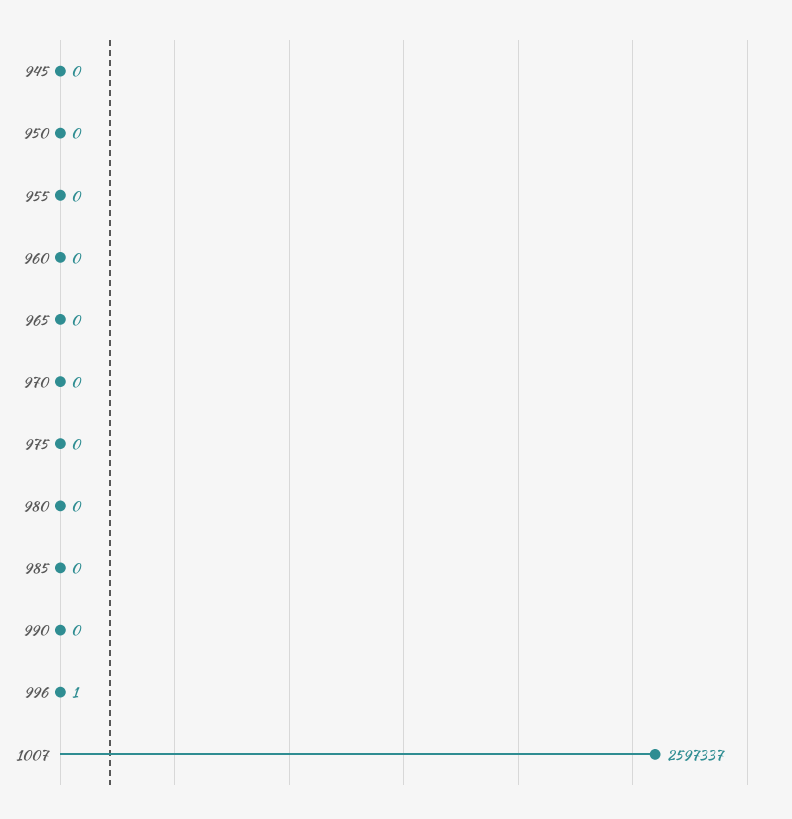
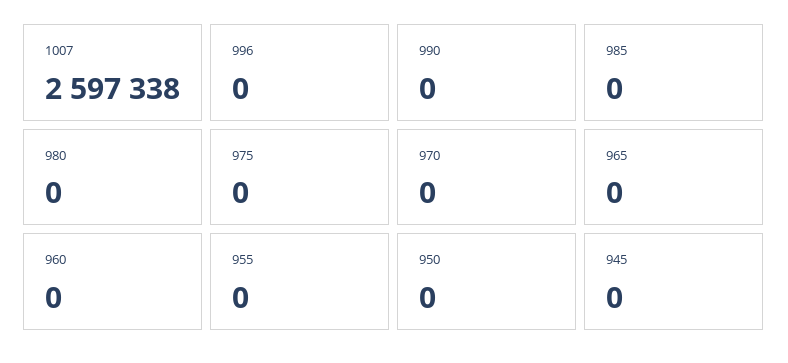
996: 1 -> 0
1007: 2597337 -> 2597338

